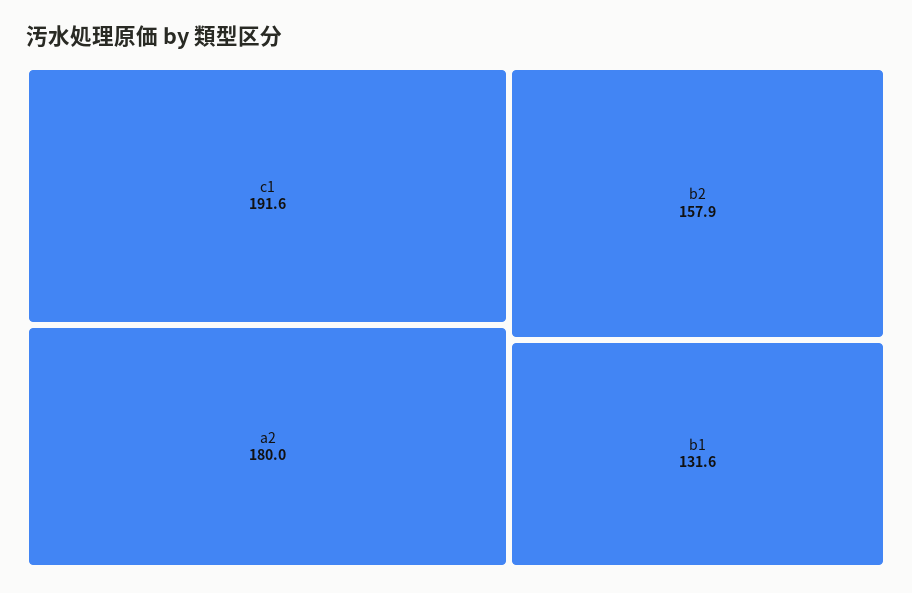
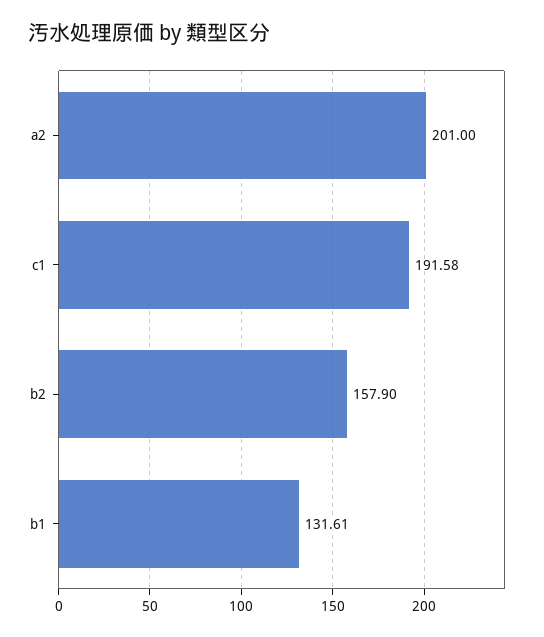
a2: 180 -> 201

